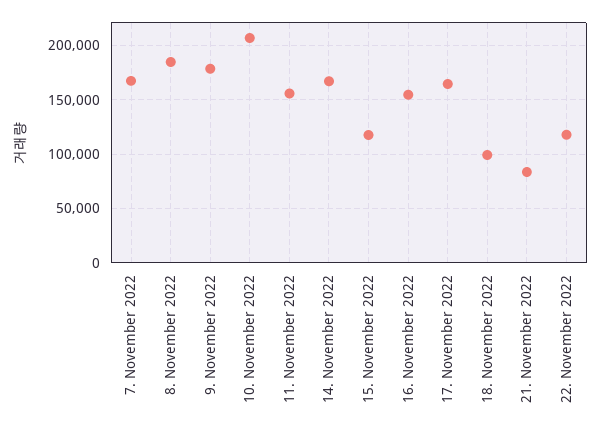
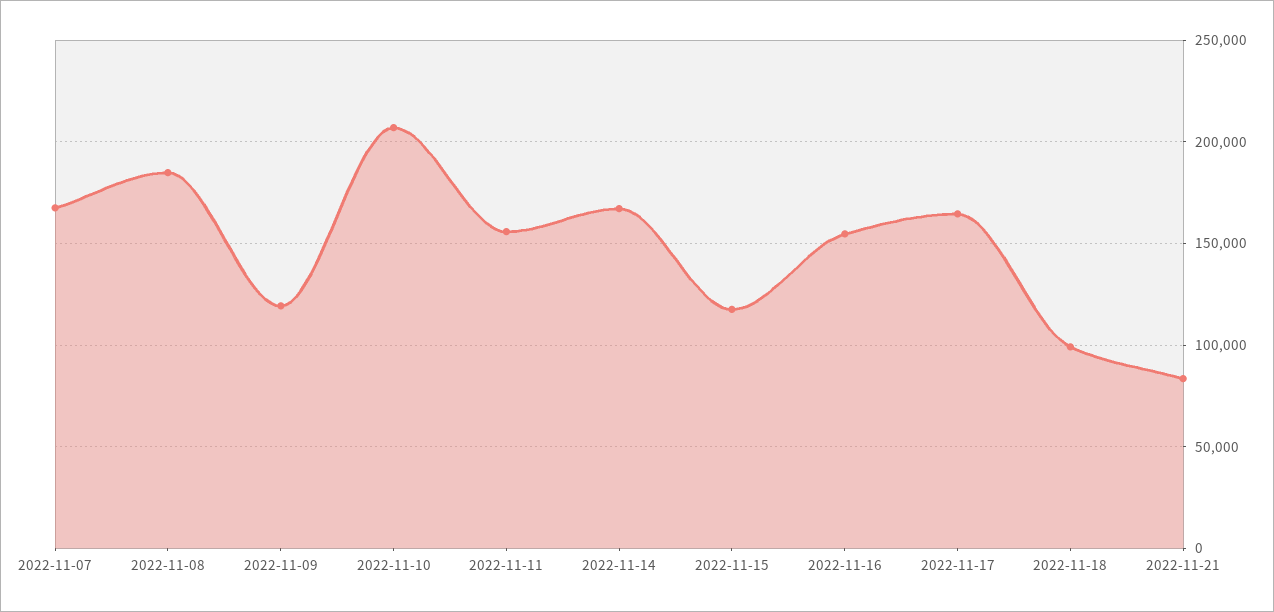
9. November 2022: 180000 -> 120000
22. November 2022: 120000 -> none

